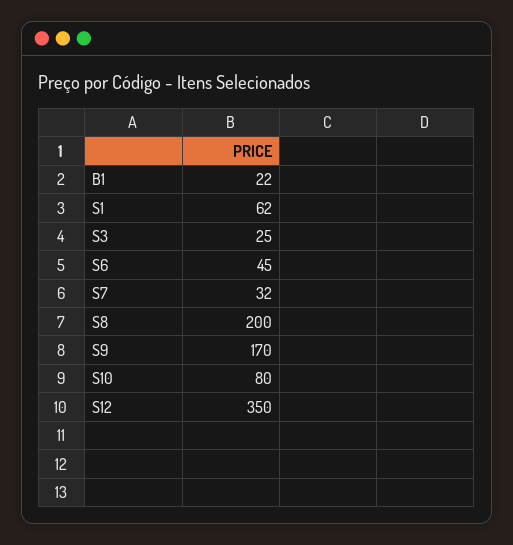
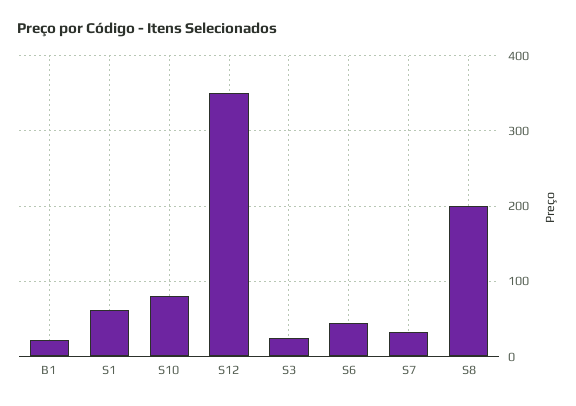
S9: 170 -> none

